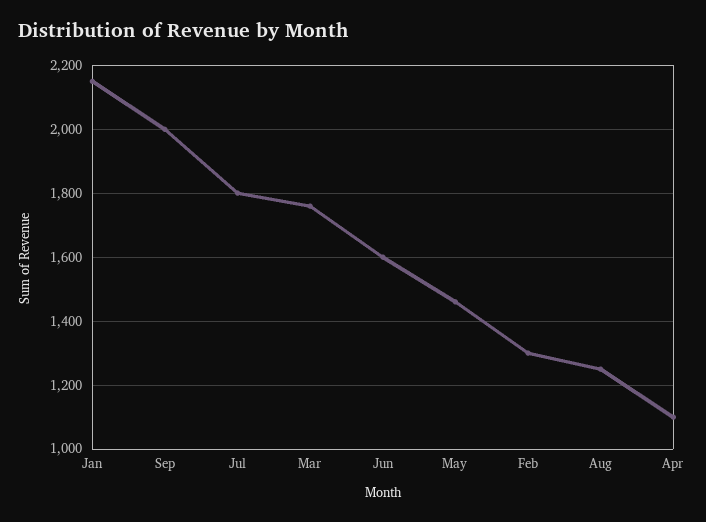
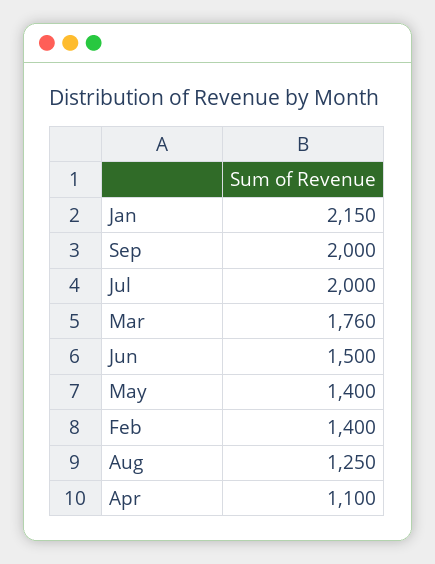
Jul: 1800 -> 2000
Jun: 1600 -> 1500
May: 1460 -> 1400
Feb: 1300 -> 1400

